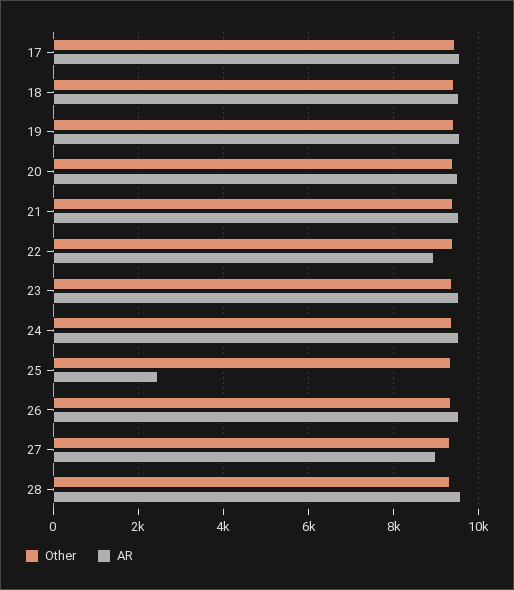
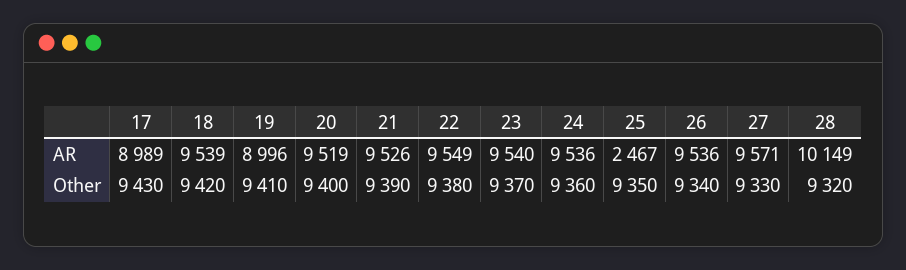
AR, 17: 9600 -> 8989
AR, 19: 9600 -> 8996
AR, 22: 9000 -> 9549
AR, 27: 9000 -> 9571
AR, 28: 9600 -> 10149

